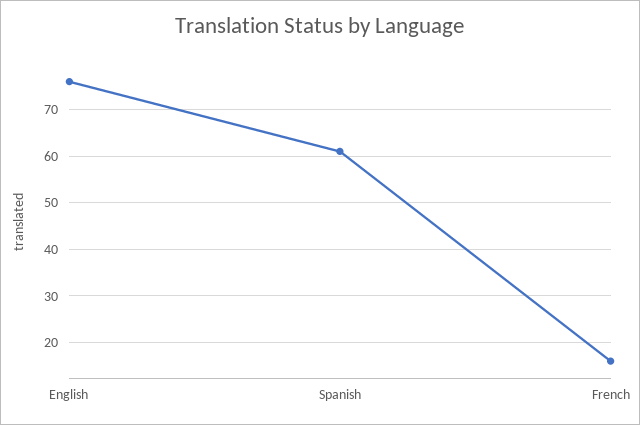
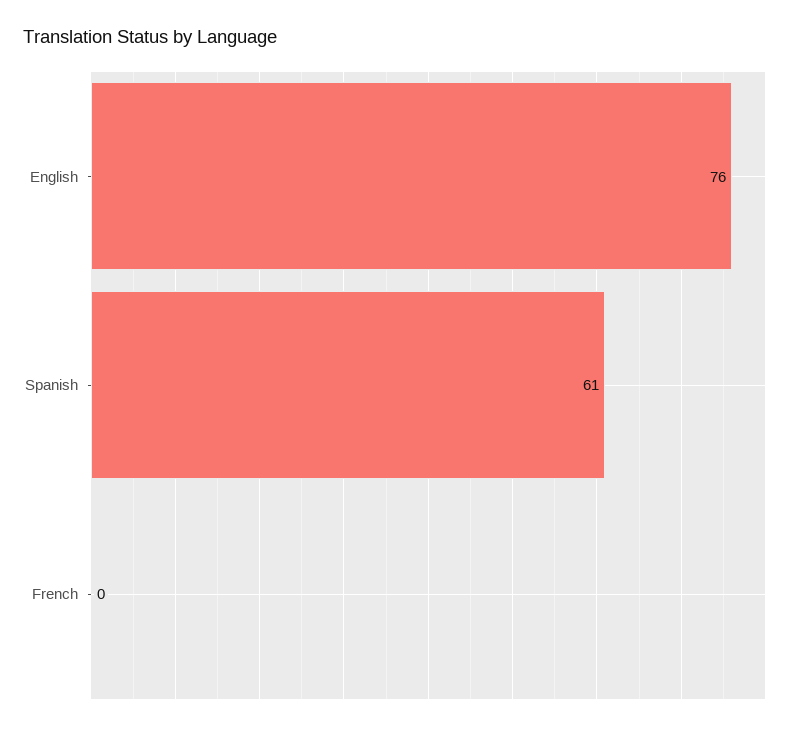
French: 15 -> 0

